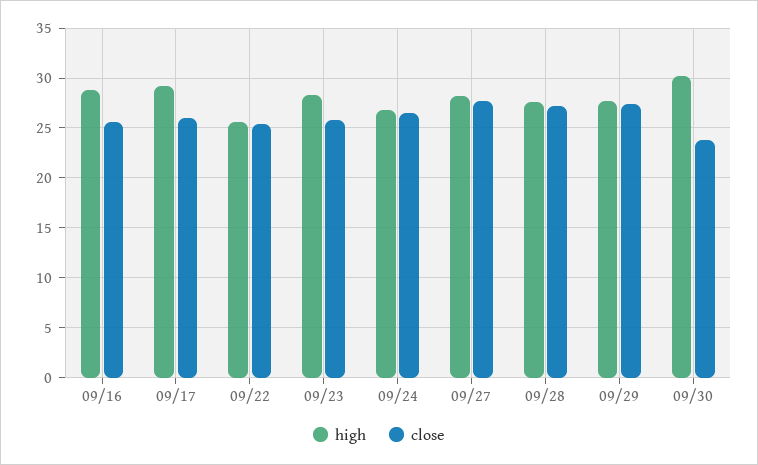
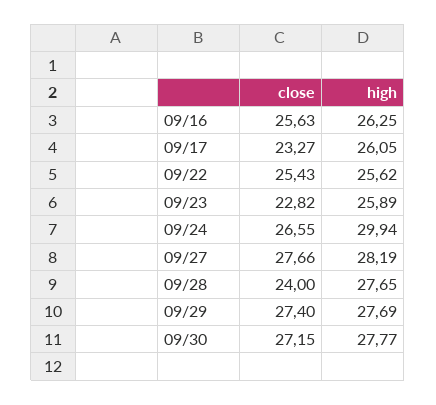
high, 09/16: 29 -> 26.25
high, 09/17: 29 -> 26.05
close, 09/17: 26 -> 23.27
high, 09/23: 28 -> 25.89
close, 09/23: 26 -> 22.82
high, 09/24: 27 -> 29.94
close, 09/28: 27 -> 24
high, 09/30: 30 -> 27.77
close, 09/30: 24 -> 27.15

